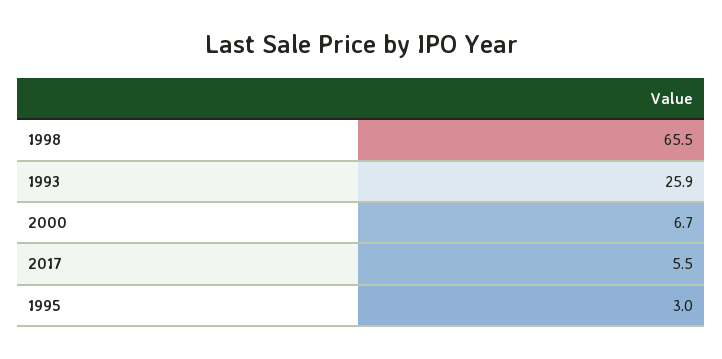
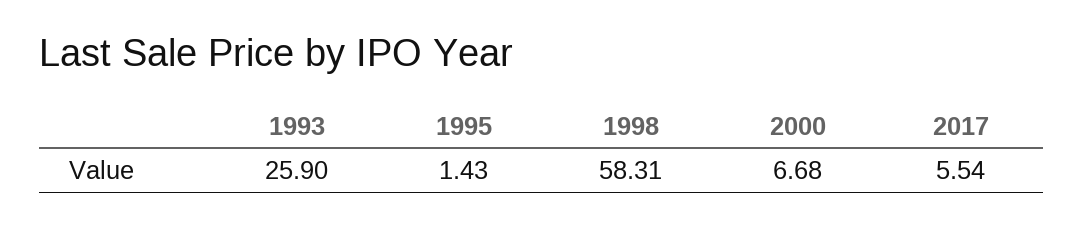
1998: 65.5 -> 58.31
1995: 3 -> 1.43

